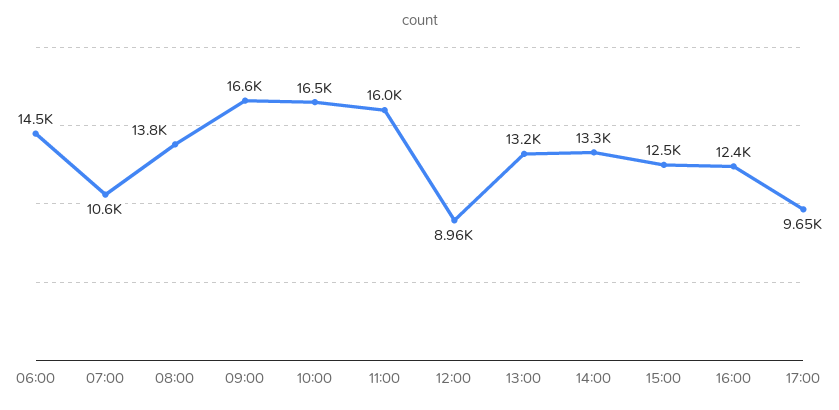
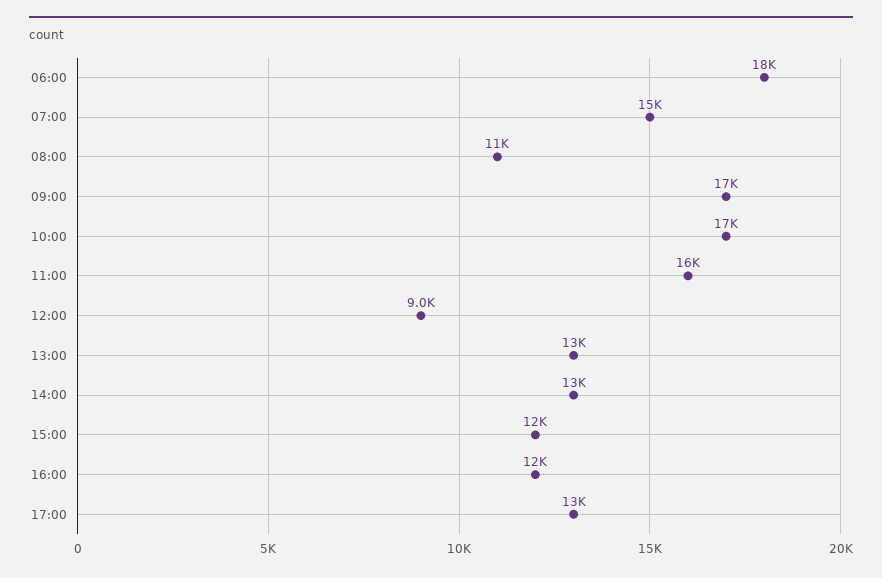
06:00: 14500 -> 18000
07:00: 10600 -> 15000
08:00: 13800 -> 11000
17:00: 9650 -> 13000

